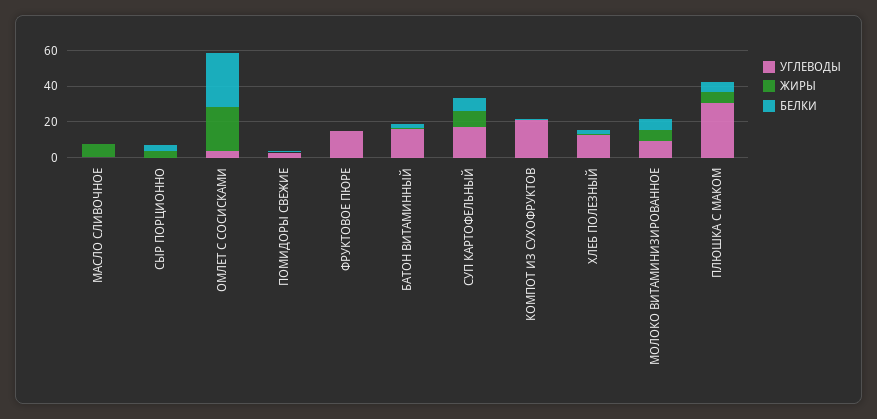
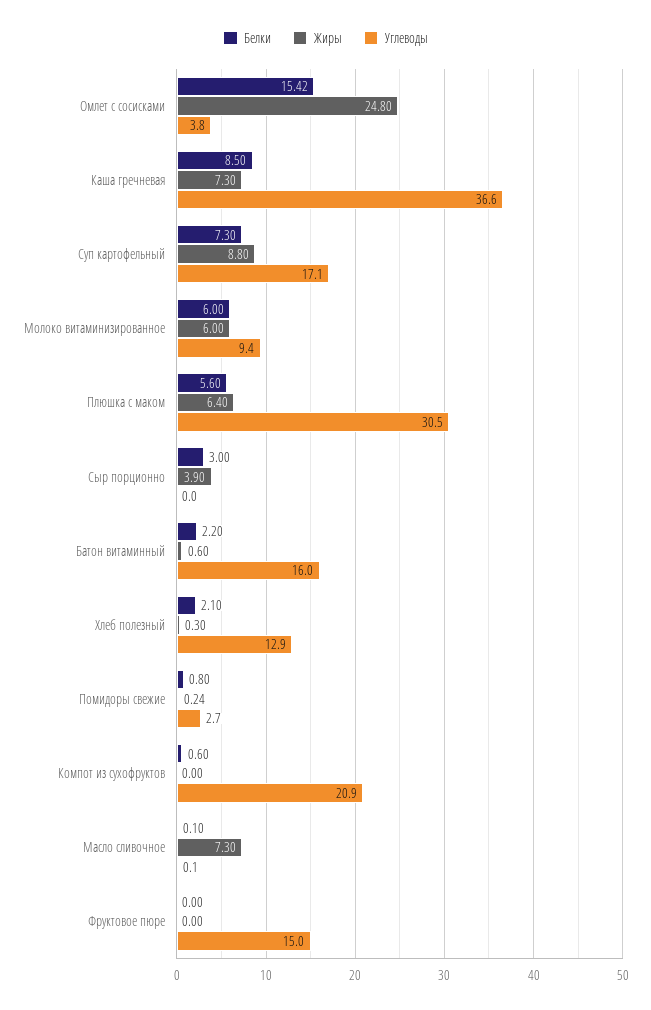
БЕЛКИ, ОМЛЕТ С СОСИСКАМИ: 30 -> 15.42
БЕЛКИ, Каша гречневая: none -> 8.5
ЖИРЫ, Каша гречневая: none -> 7.3
УГЛЕВОДЫ, Каша гречневая: none -> 36.6

